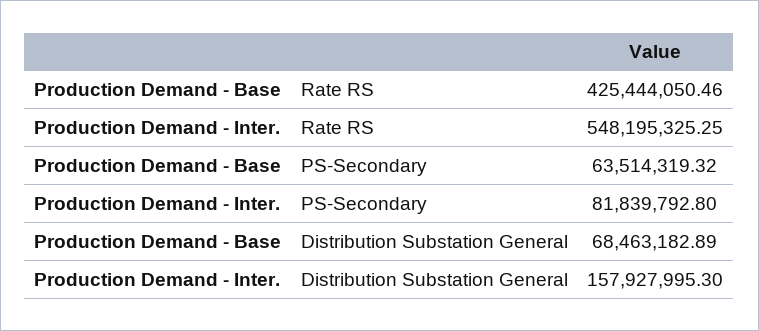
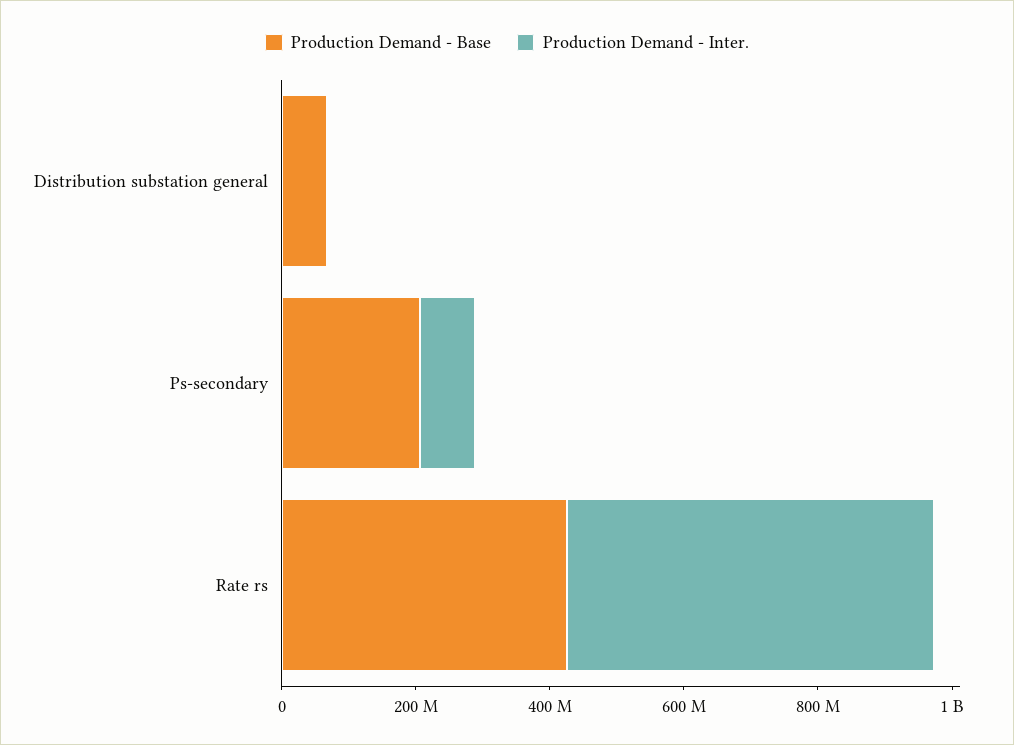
Production Demand - Base, PS-Secondary: 63514319.32 -> 200000000
Production Demand - Inter., Distribution Substation General: 157927995.3 -> 0

